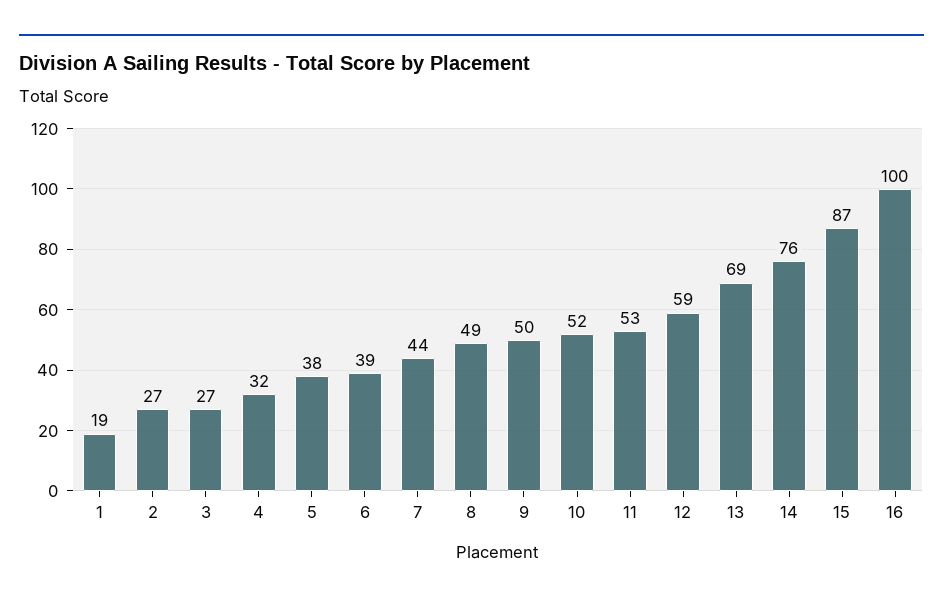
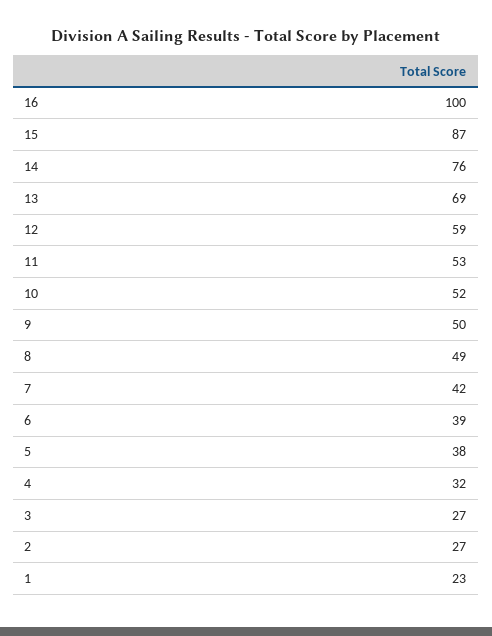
1: 19 -> 23
7: 44 -> 42

